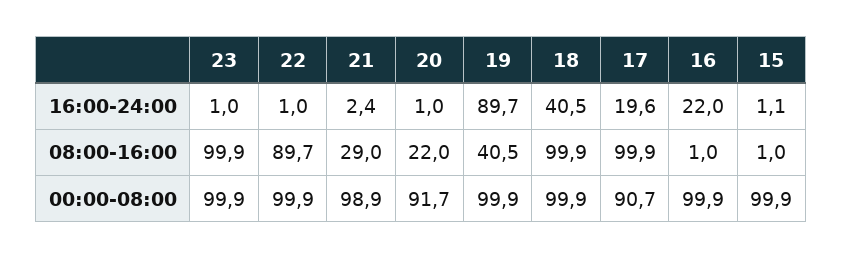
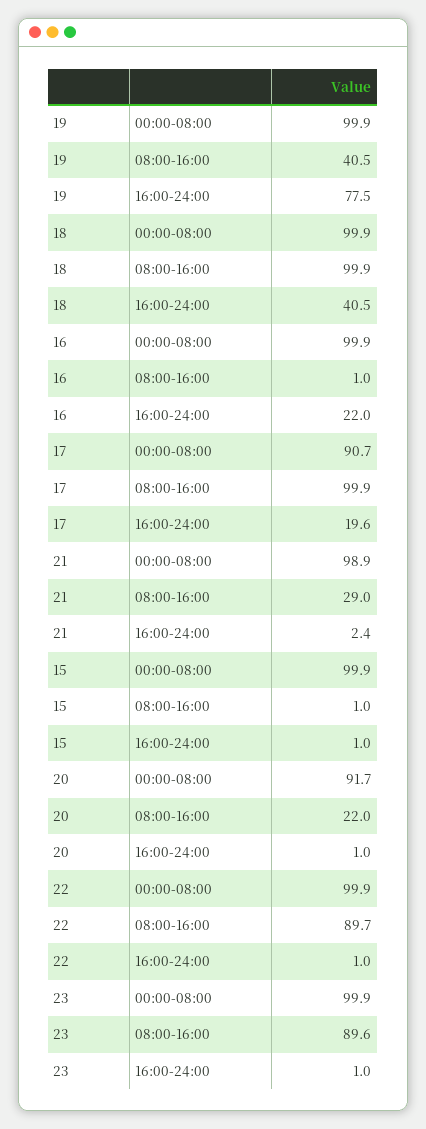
19, 16:00-24:00: 89.7 -> 77.5
15, 16:00-24:00: 1.1 -> 1
23, 08:00-16:00: 99.9 -> 89.6

